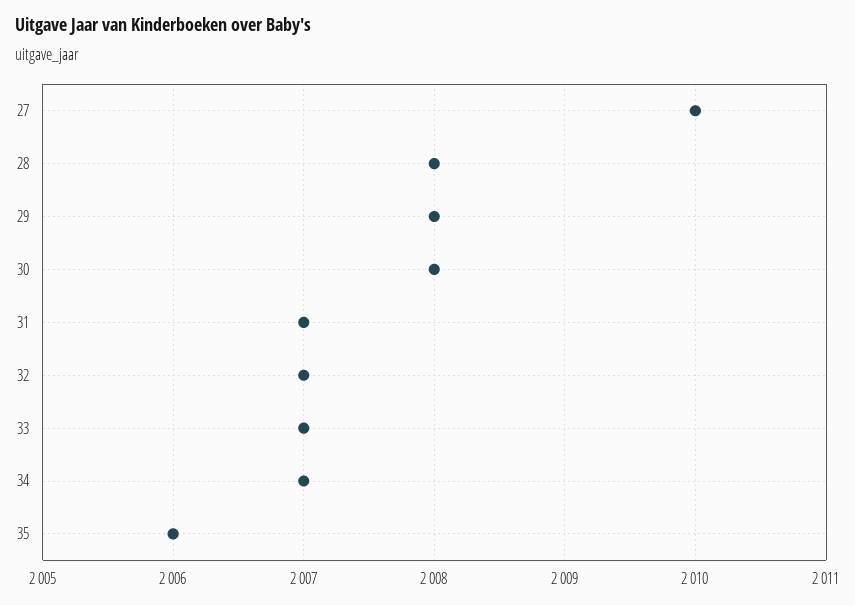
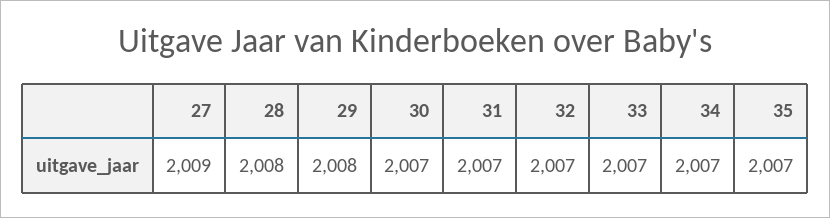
27: 2010 -> 2009
30: 2008 -> 2007
35: 2006 -> 2007

